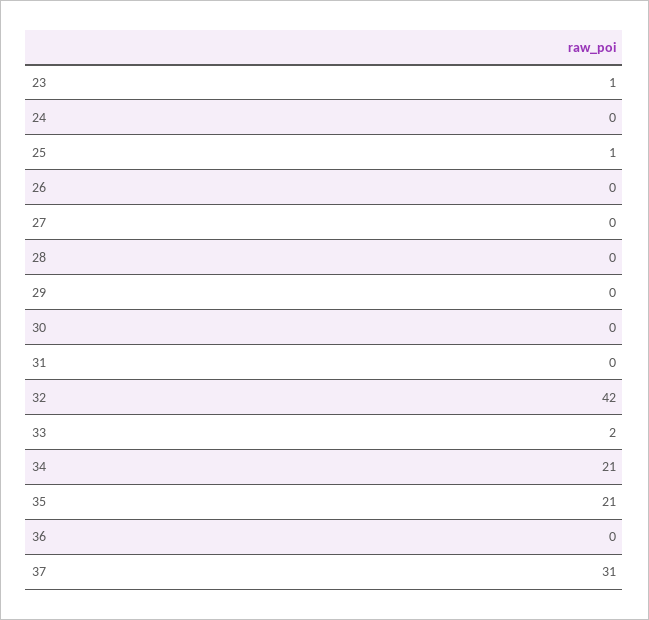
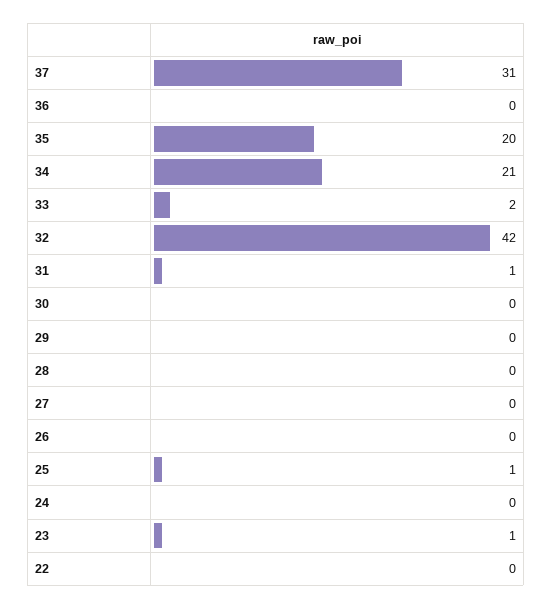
31: 0 -> 1
35: 21 -> 20
22: none -> 0

